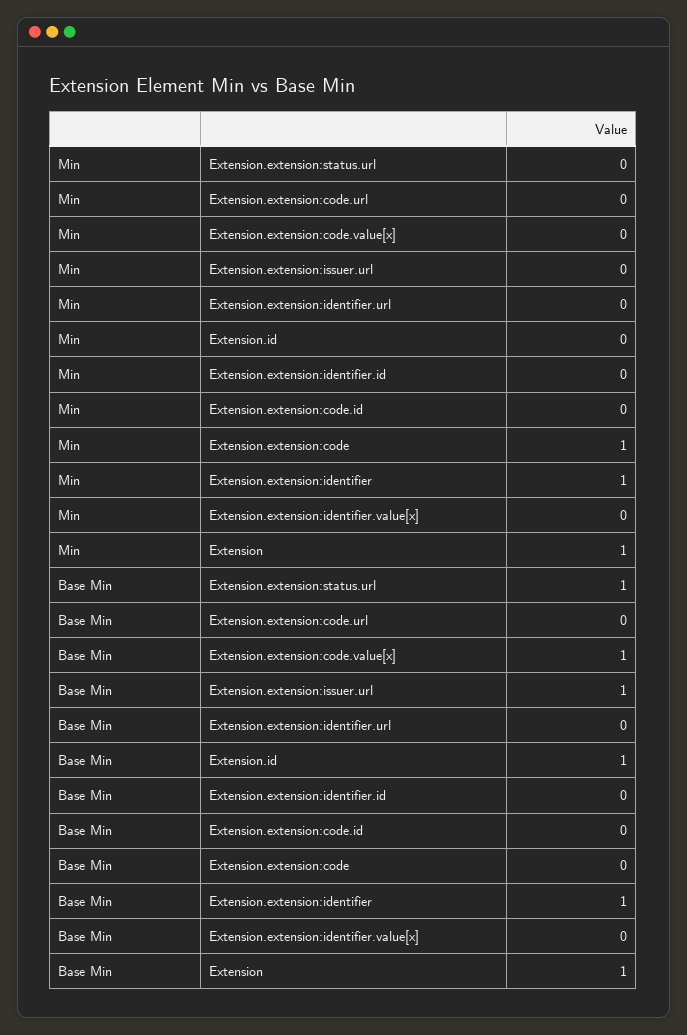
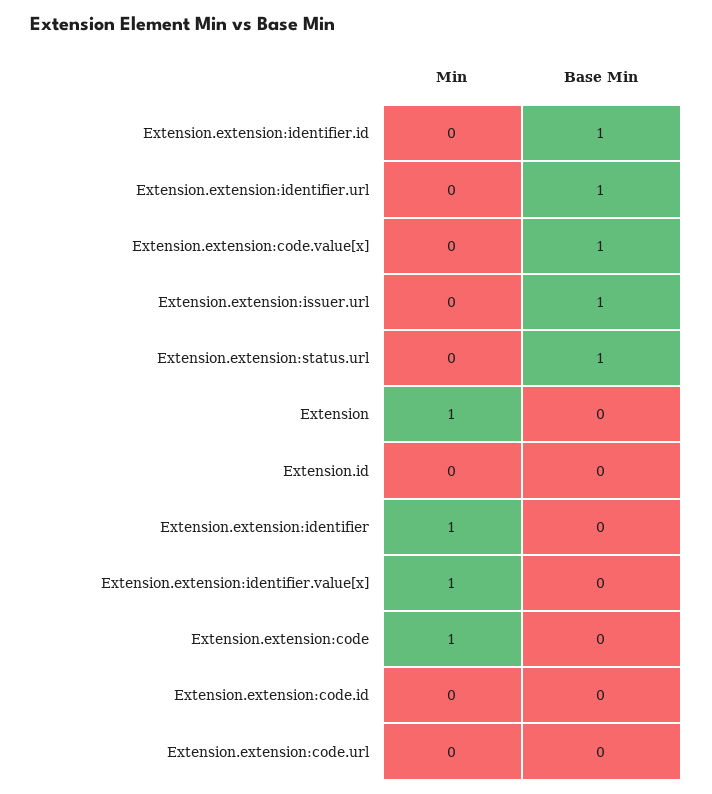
Min, Extension.extension:identifier.value[x]: 0 -> 1
Base Min, Extension.extension:identifier.url: 0 -> 1
Base Min, Extension.id: 1 -> 0
Base Min, Extension.extension:identifier.id: 0 -> 1
Base Min, Extension.extension:identifier: 1 -> 0
Base Min, Extension: 1 -> 0

